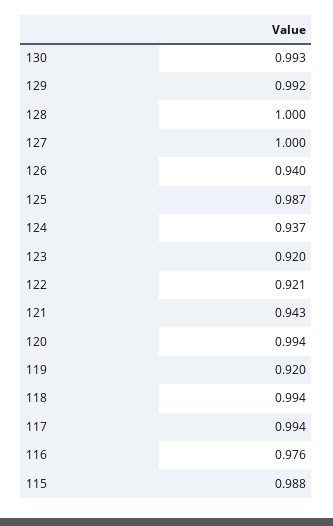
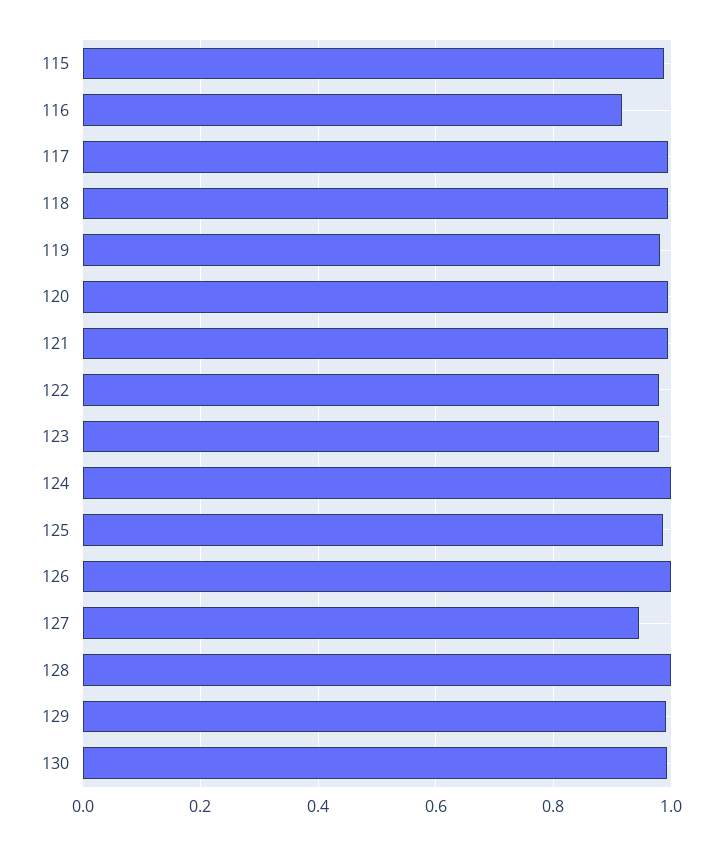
127: 1 -> 0.94
126: 0.94 -> 1
124: 0.937 -> 1
123: 0.92 -> 0.98
122: 0.921 -> 0.98
121: 0.943 -> 1
119: 0.92 -> 0.98
116: 0.976 -> 0.92

